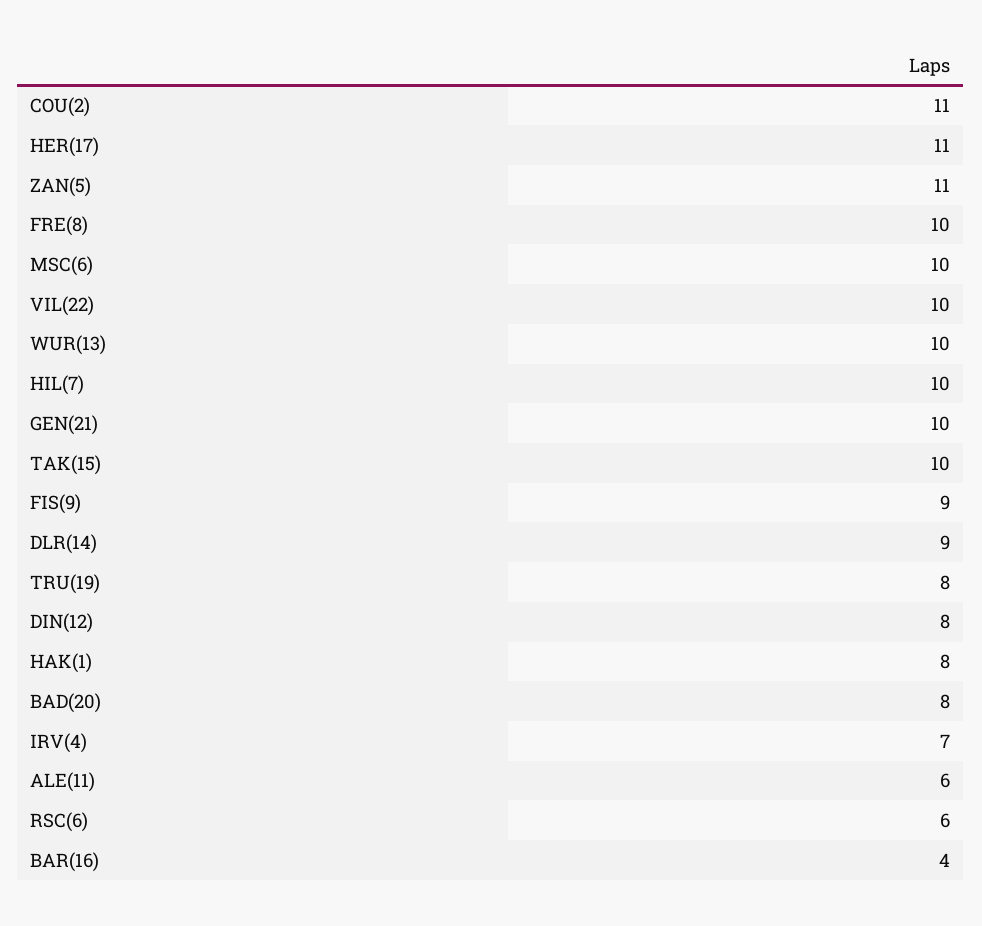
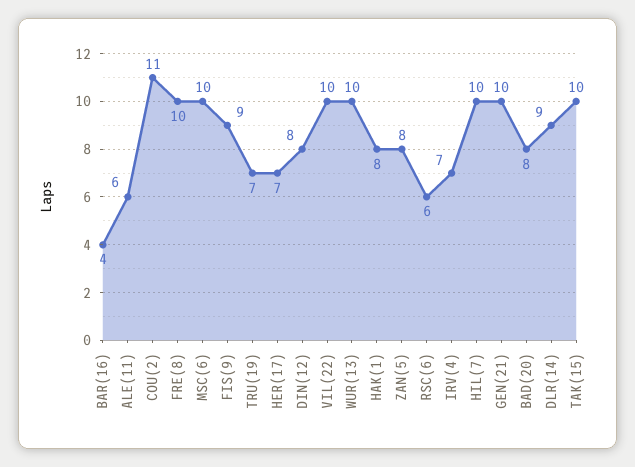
HER(17): 11 -> 7
ZAN(5): 11 -> 8
TRU(19): 8 -> 7

